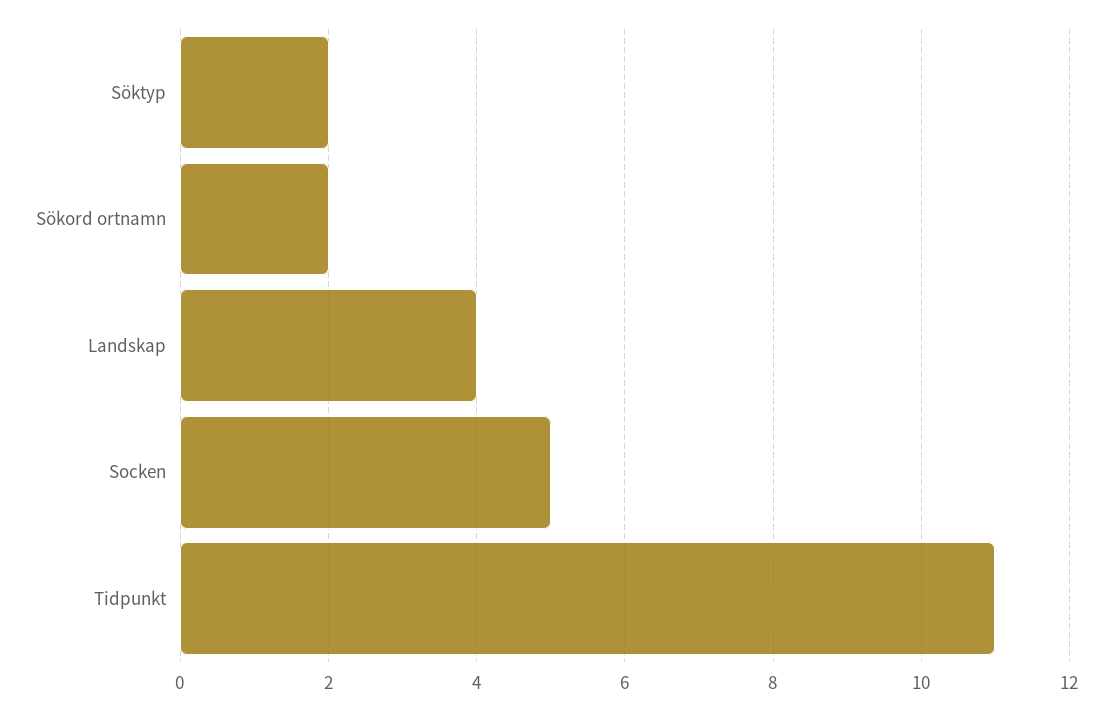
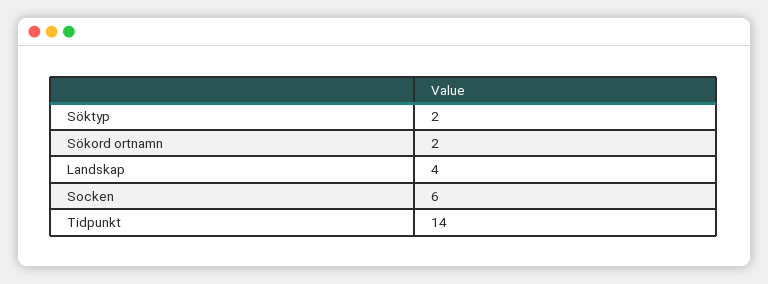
Socken: 5 -> 6
Tidpunkt: 11 -> 14

